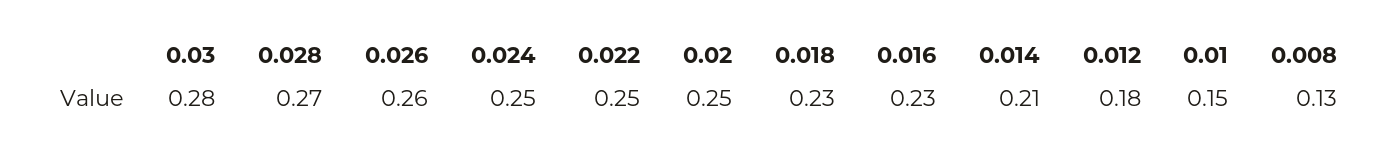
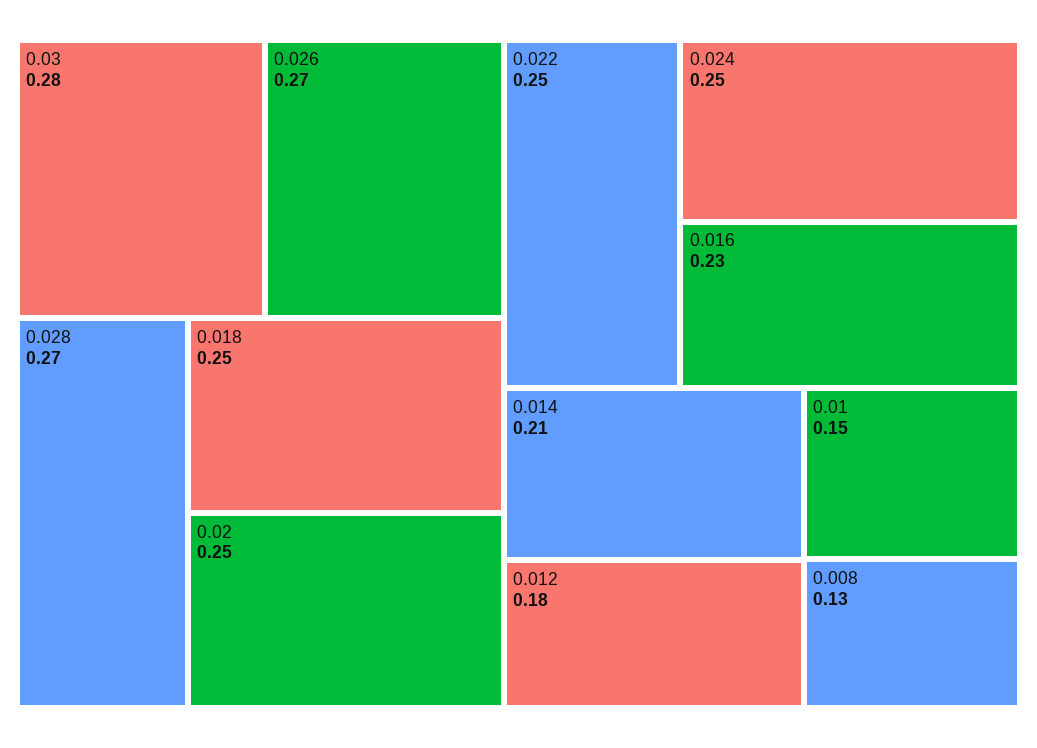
0.026: 0.26 -> 0.27
0.018: 0.23 -> 0.25

